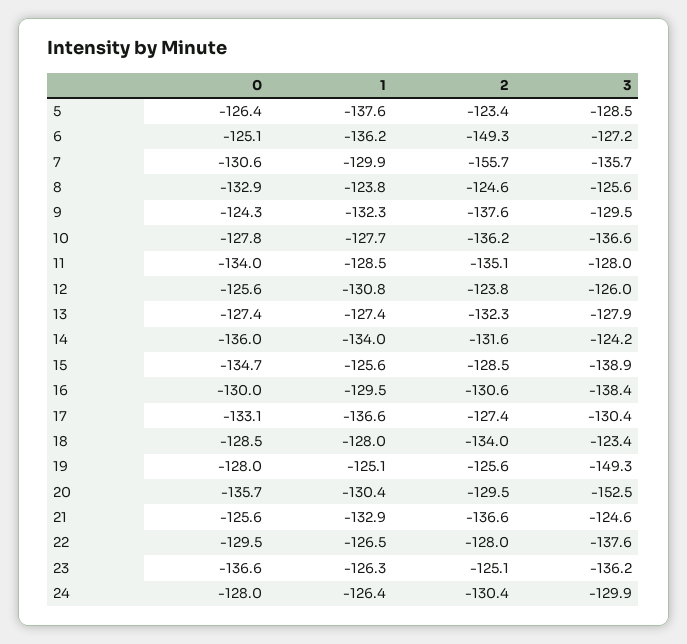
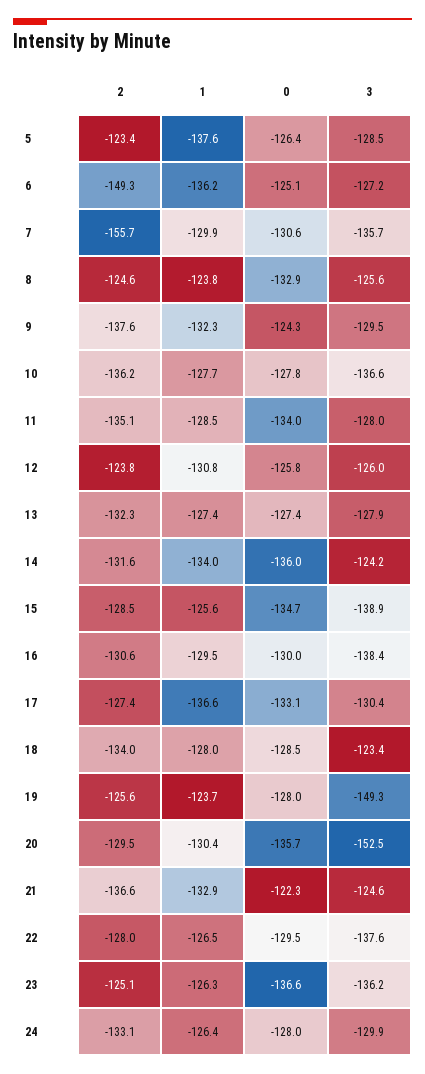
0, 12: -125.6 -> -125.8
1, 19: -125.1 -> -123.7
0, 21: -125.6 -> -122.3
2, 24: -130.4 -> -133.1

